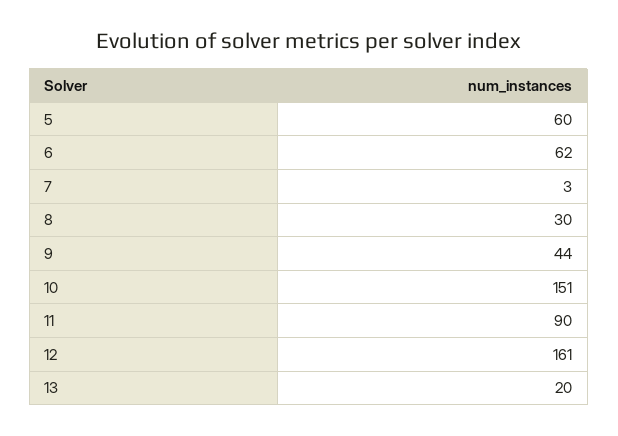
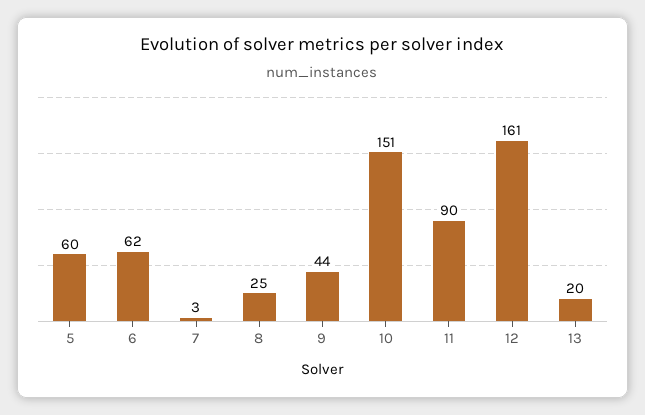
8: 30 -> 25

